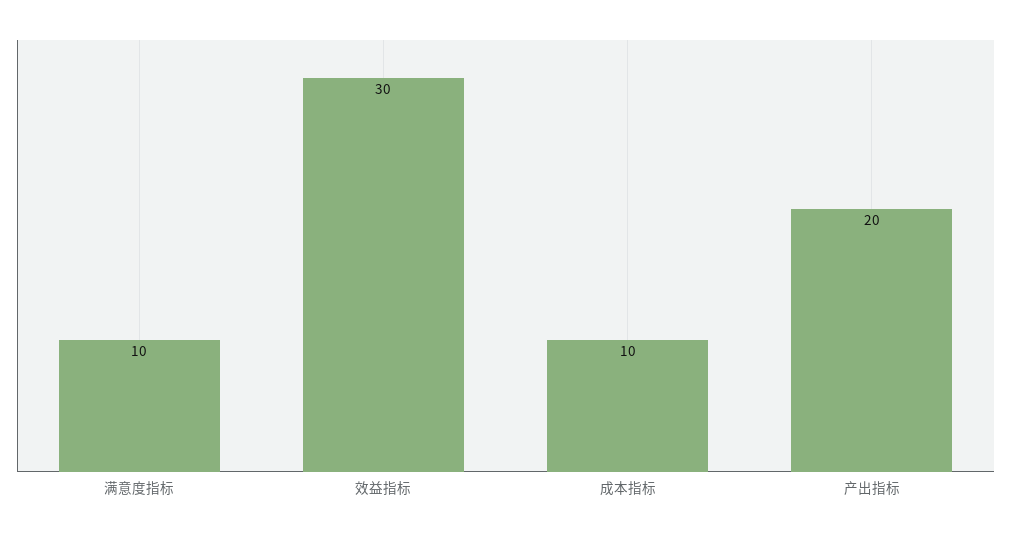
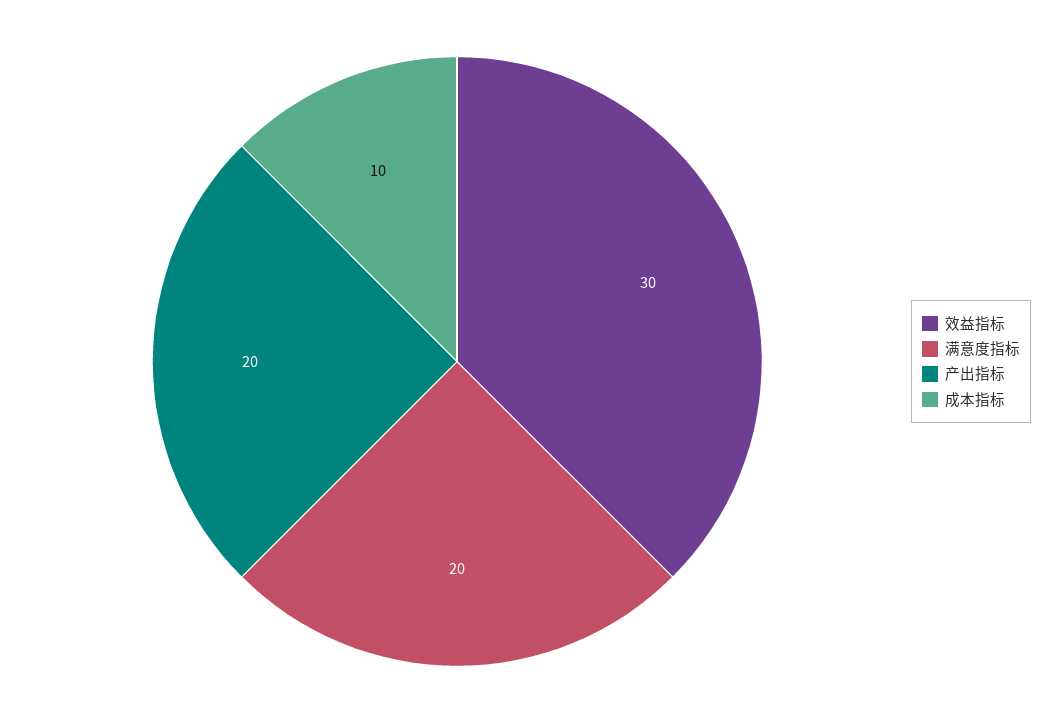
满意度指标: 10 -> 20

